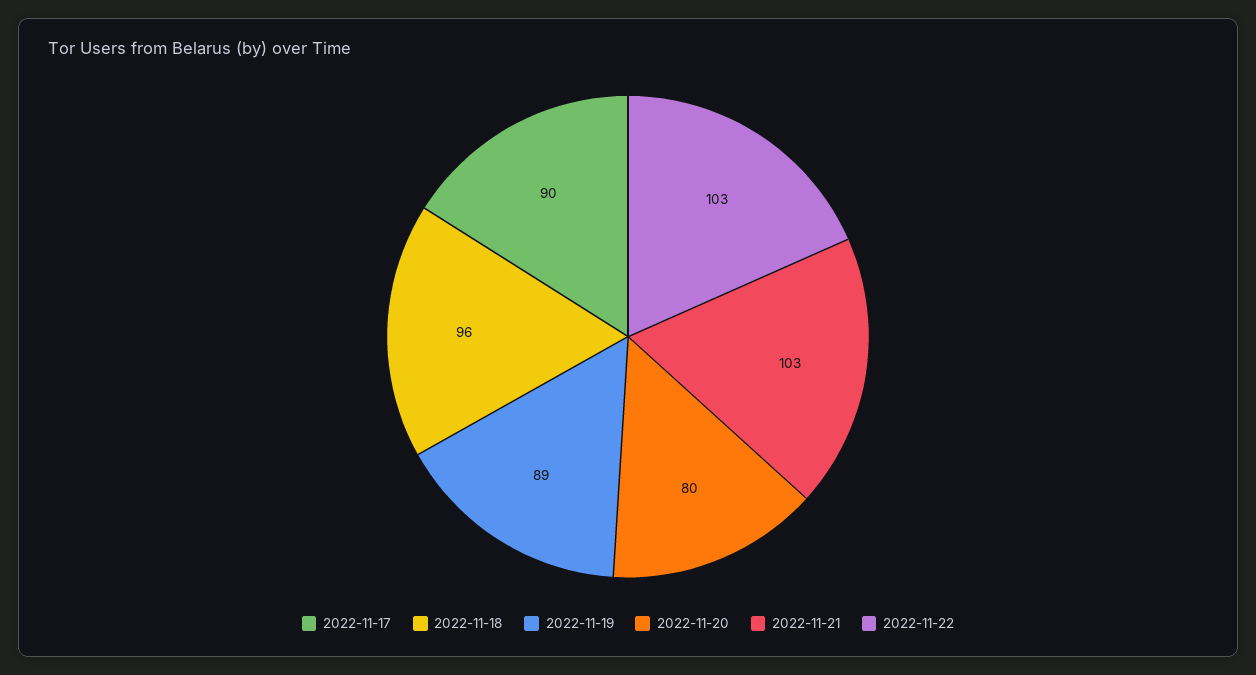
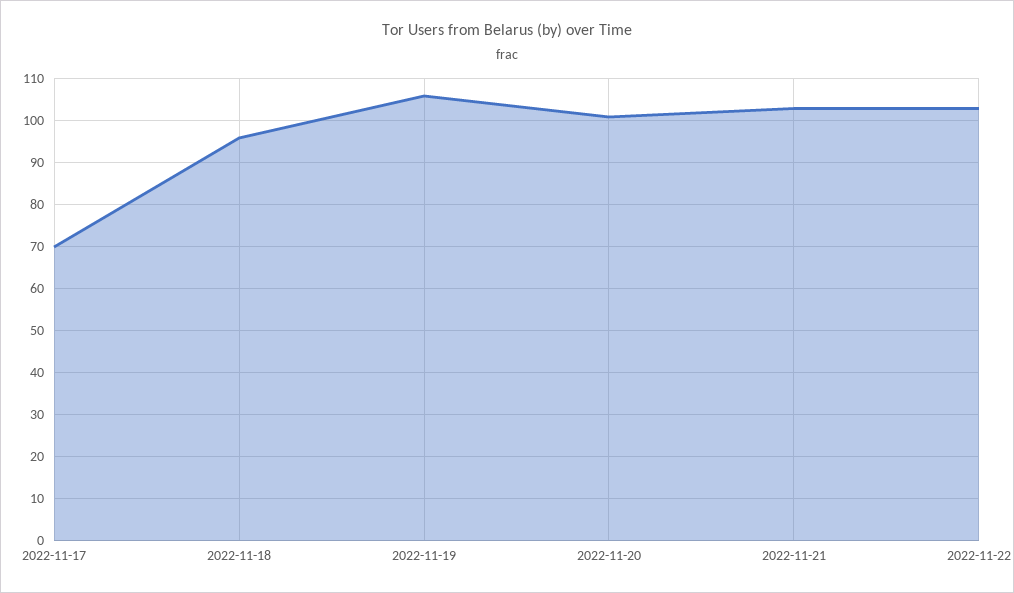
2022-11-17: 90 -> 70
2022-11-19: 89 -> 105
2022-11-20: 80 -> 100

